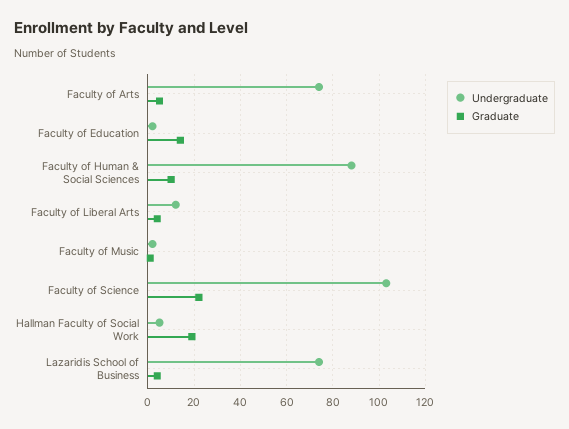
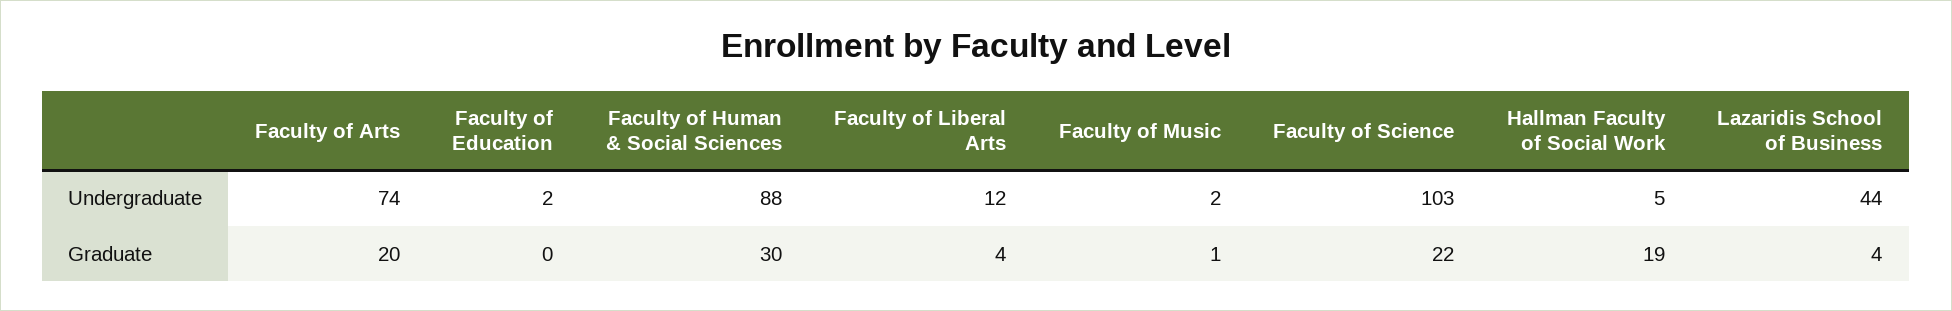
Graduate, Faculty of Arts: 5 -> 20
Graduate, Faculty of Education: 15 -> 0
Graduate, Faculty of Human & Social Sciences: 10 -> 30
Undergraduate, Lazaridis School of Business: 75 -> 44

